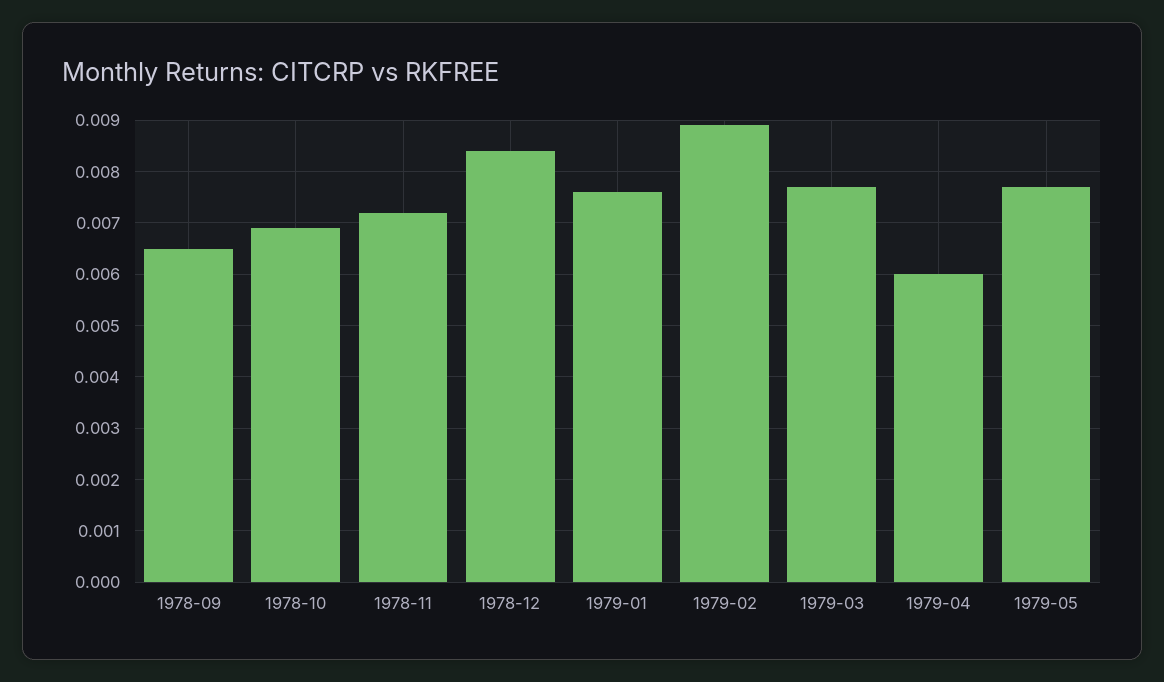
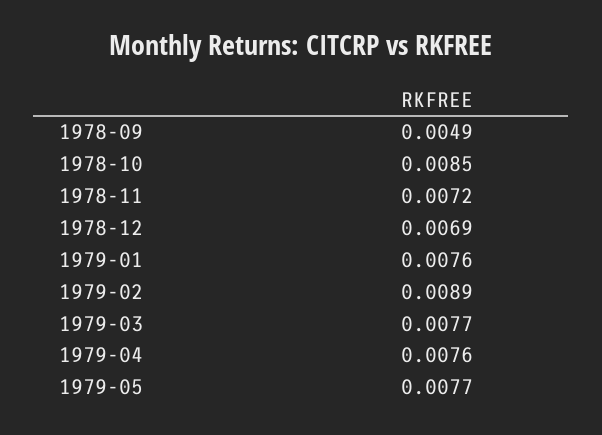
1978-09: 0.0065 -> 0.0049
1978-10: 0.007 -> 0.0085
1978-12: 0.0085 -> 0.0069
1979-04: 0.006 -> 0.0076

